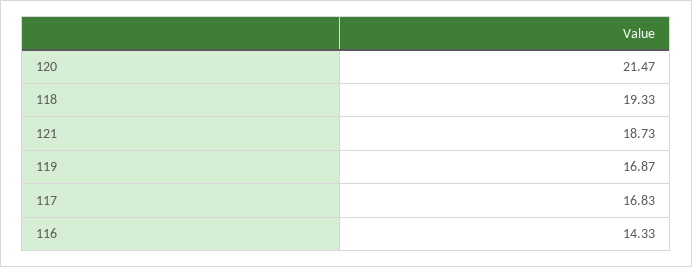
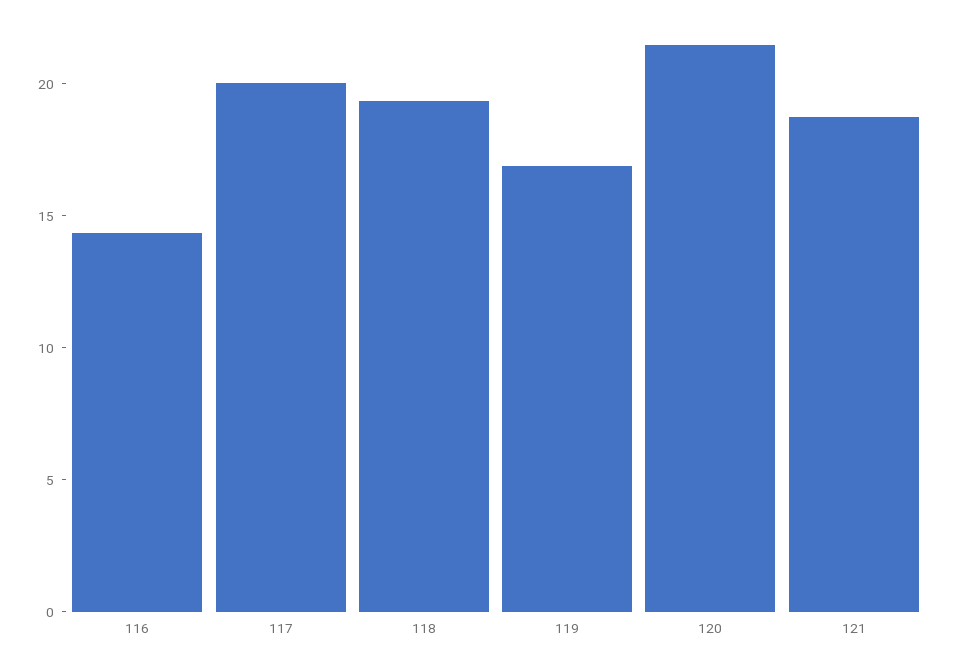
117: 16.83 -> 20

